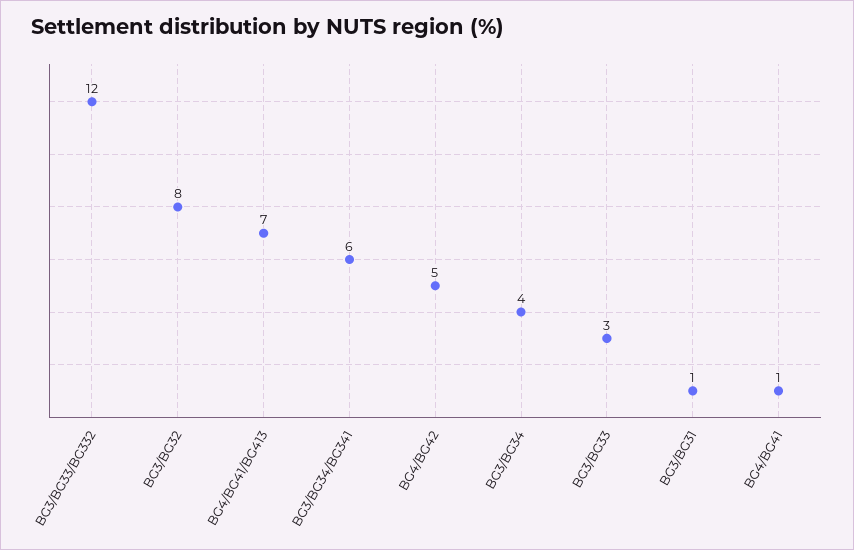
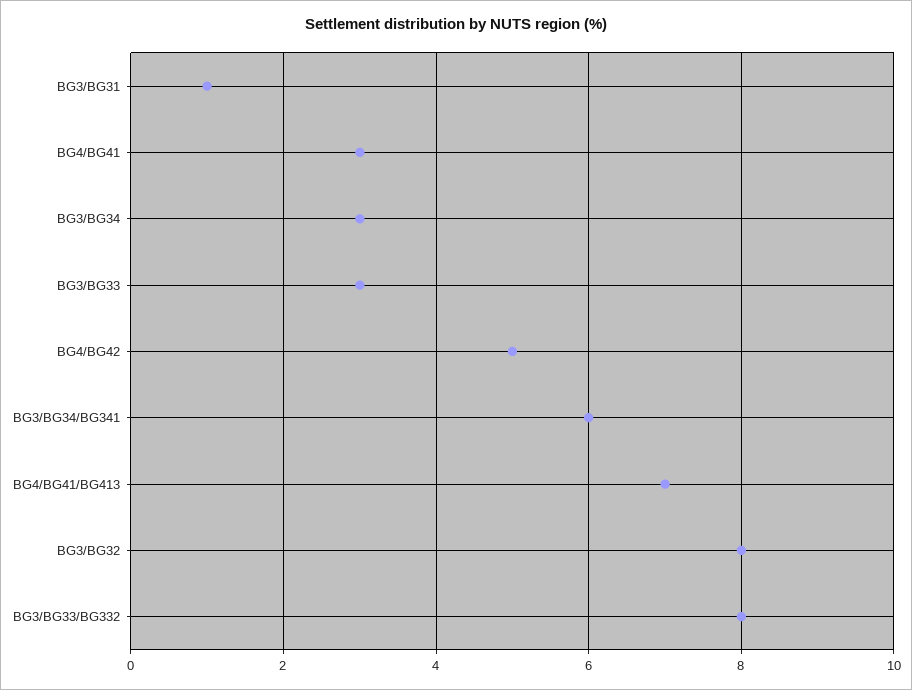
BG3/BG33/BG332: 12 -> 8
BG3/BG34: 4 -> 3
BG4/BG41: 1 -> 3

